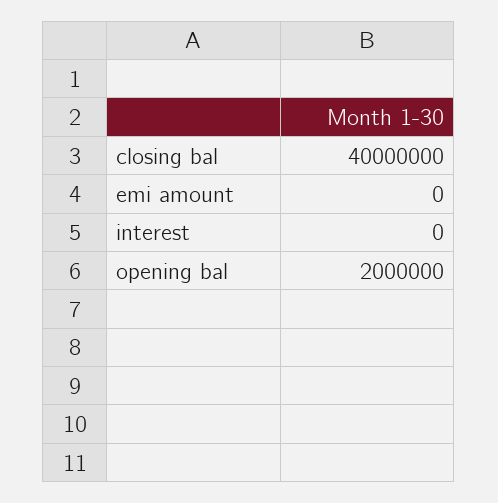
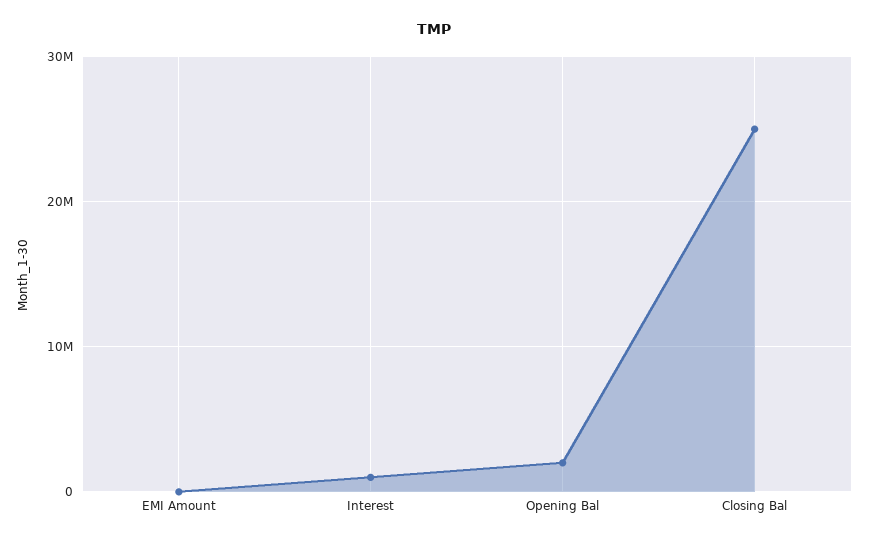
closing bal: 40000000 -> 25000000
interest: 0 -> 1000000

